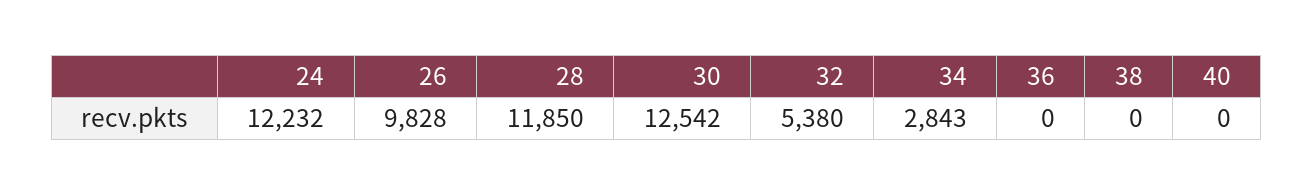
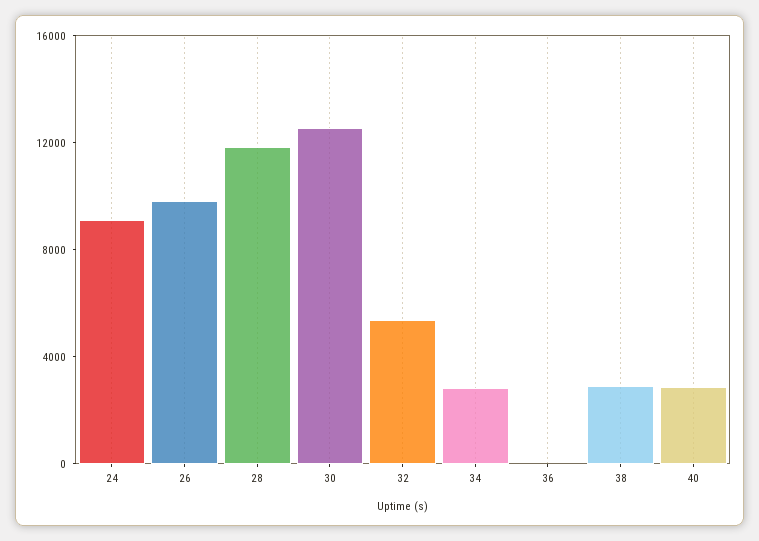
24: 12232 -> 9000
38: 0 -> 3000
40: 0 -> 3000

